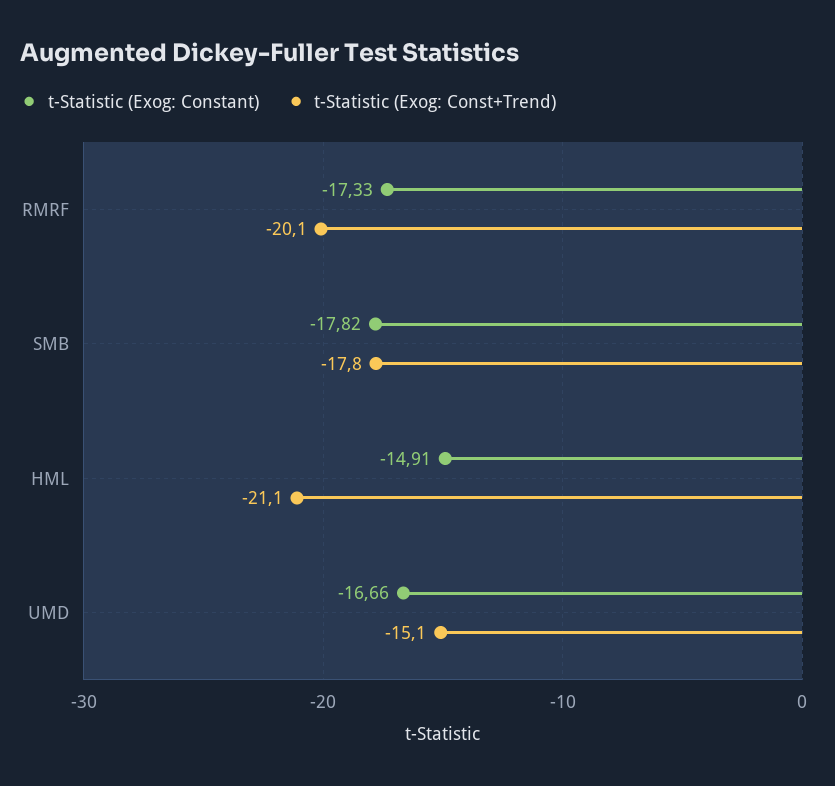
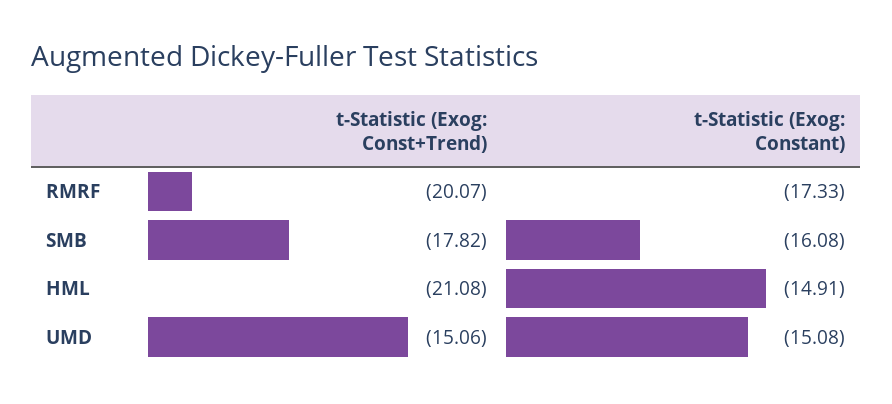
t-Statistic (Exog: Constant), SMB: -17.82 -> -16.08
t-Statistic (Exog: Constant), UMD: -16.66 -> -15.08

